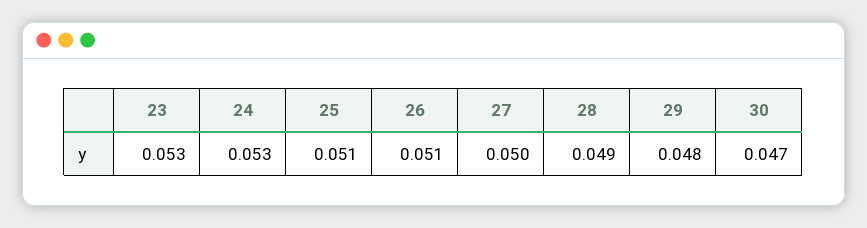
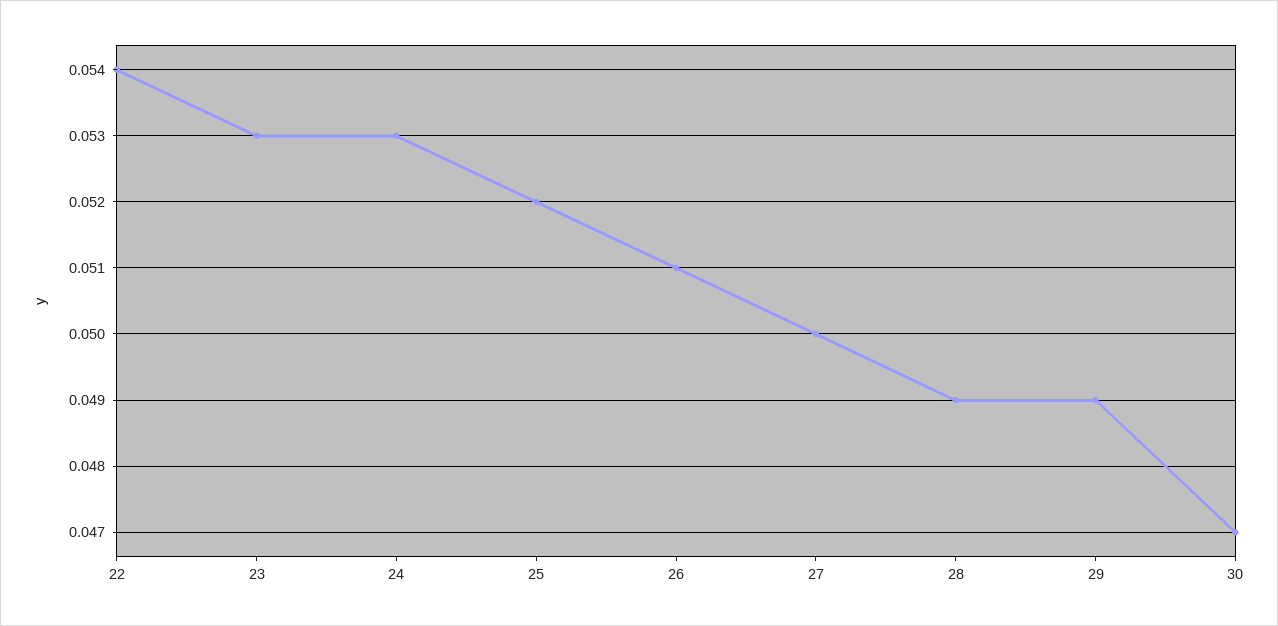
25: 0.051 -> 0.052
29: 0.048 -> 0.049
22: none -> 0.054

